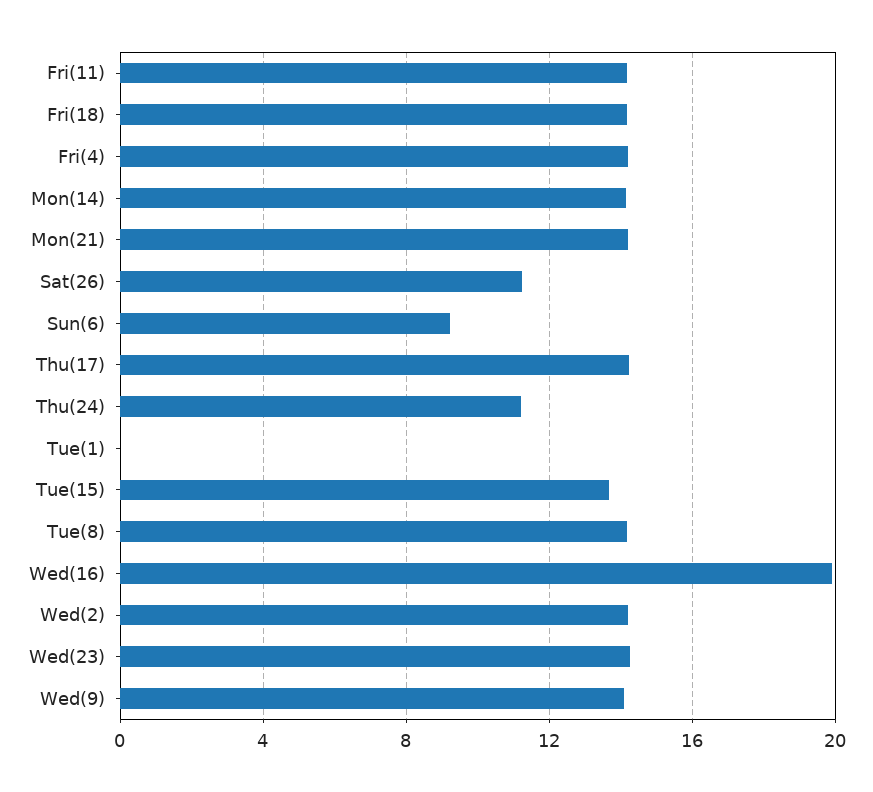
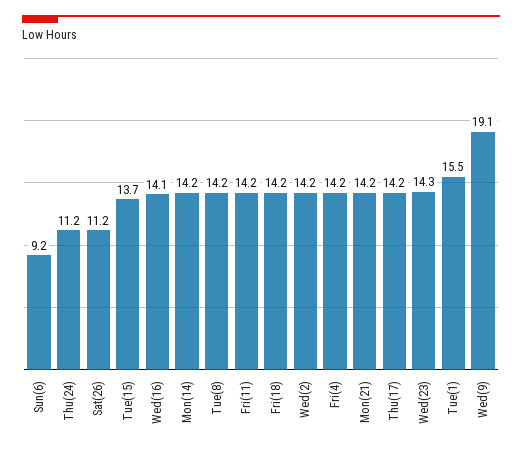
Tue(1): 0 -> 15.5
Wed(16): 20 -> 14.1
Wed(9): 14 -> 19.1

